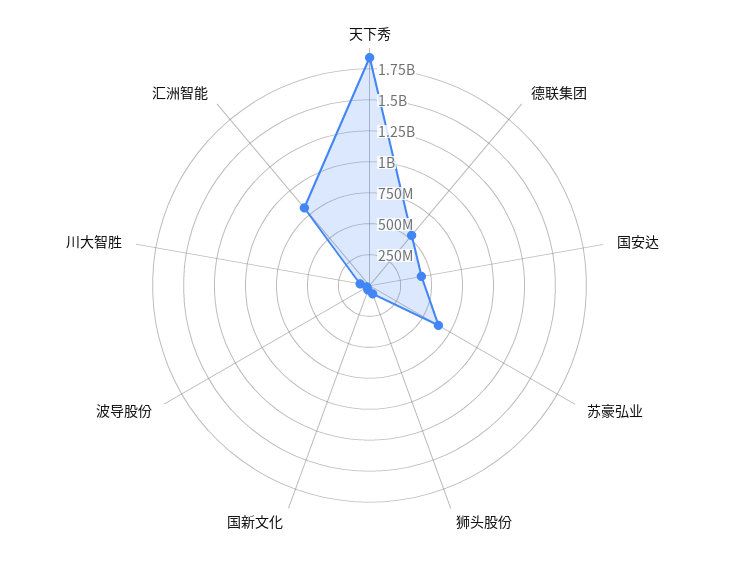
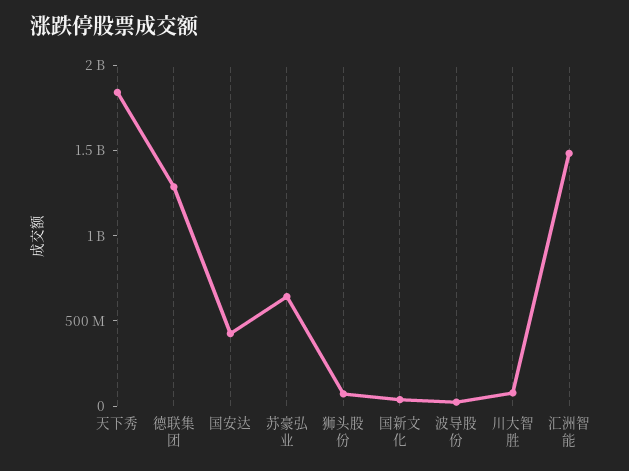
德联集团: 500000000 -> 1300000000
汇洲智能: 750000000 -> 1500000000

